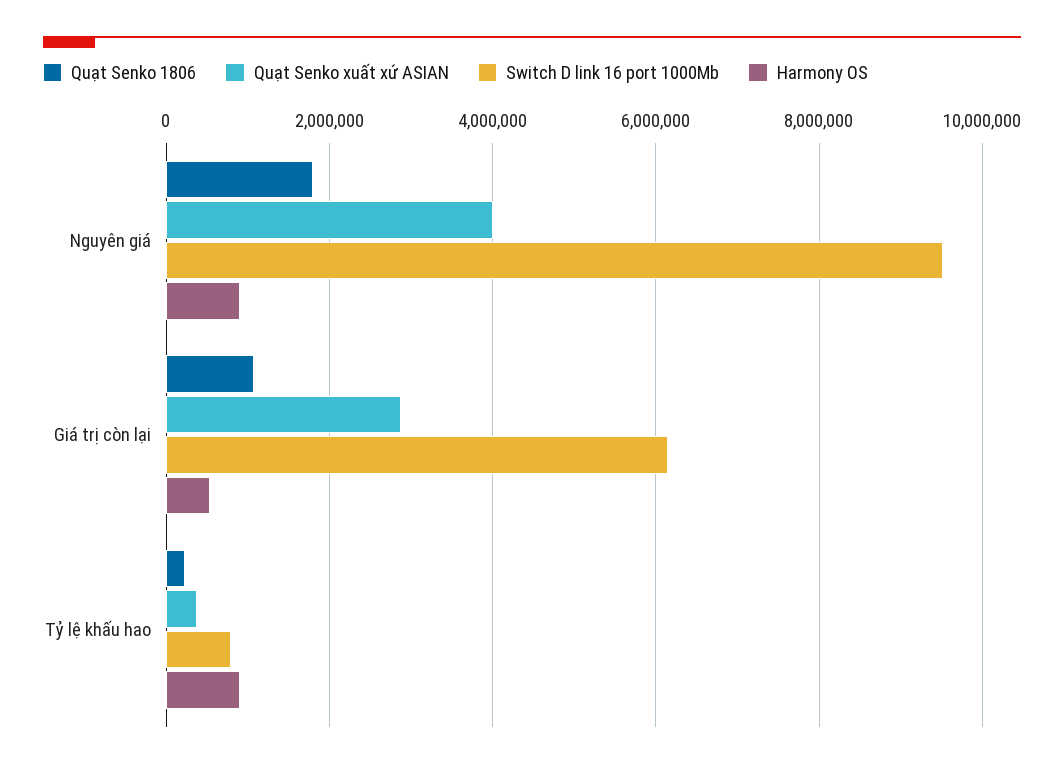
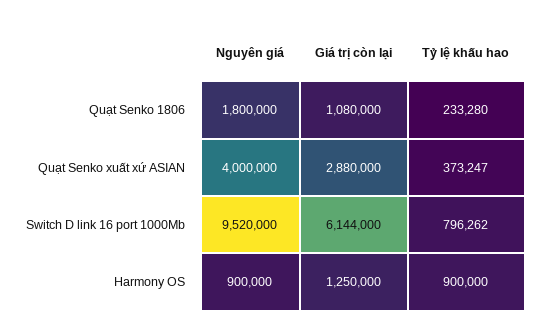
Harmony OS, Giá trị còn lại: 600000 -> 1250000

